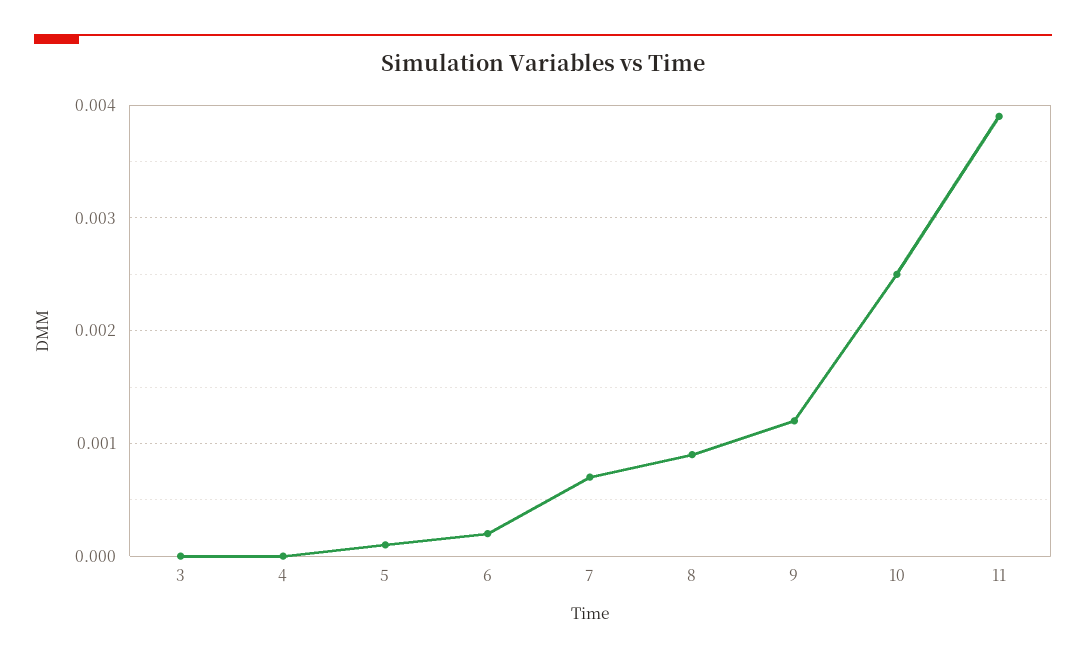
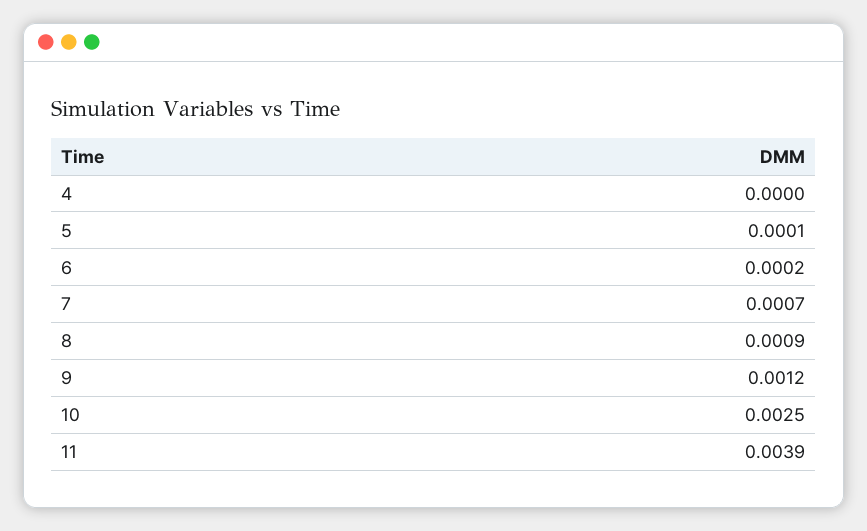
3: 0 -> none

